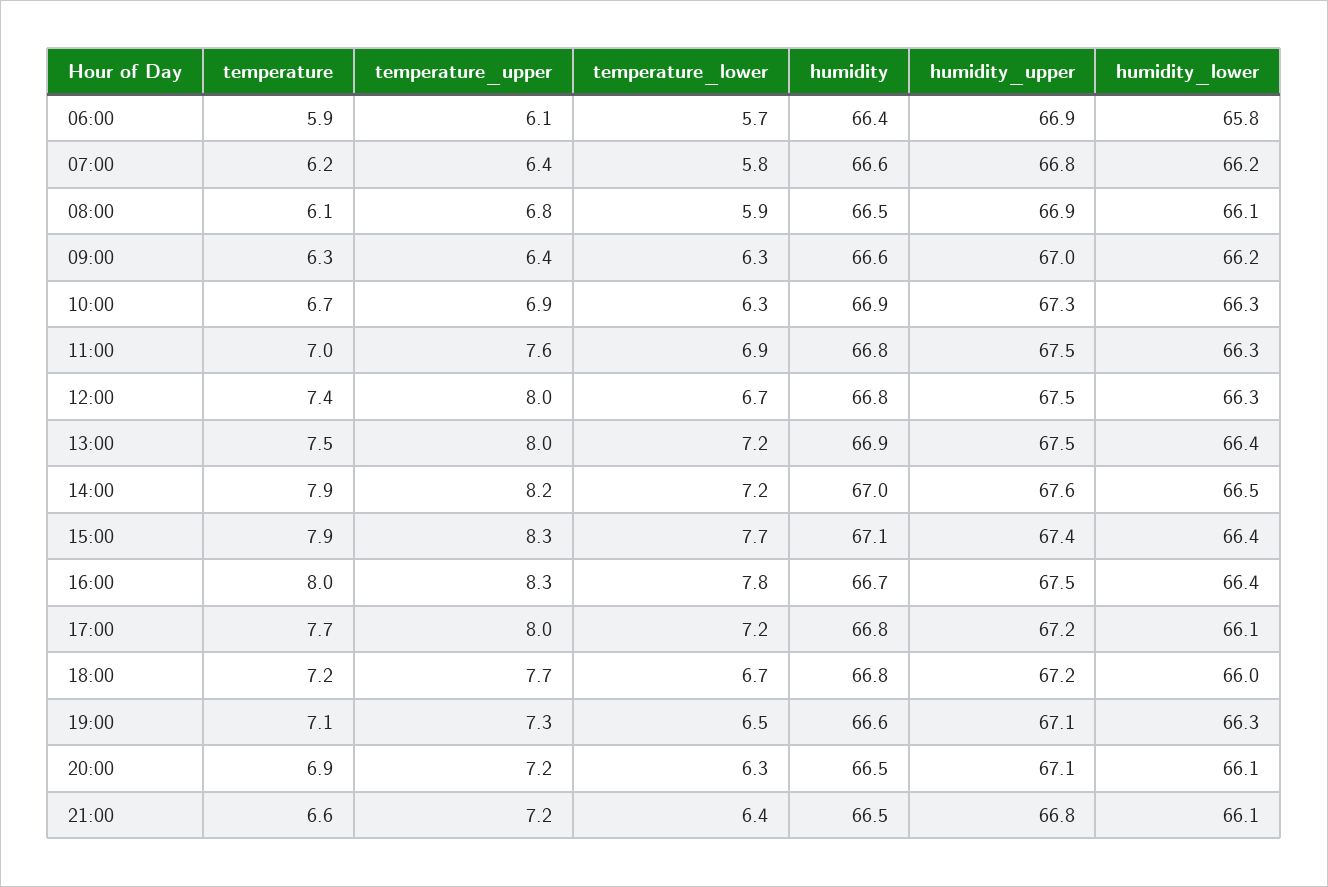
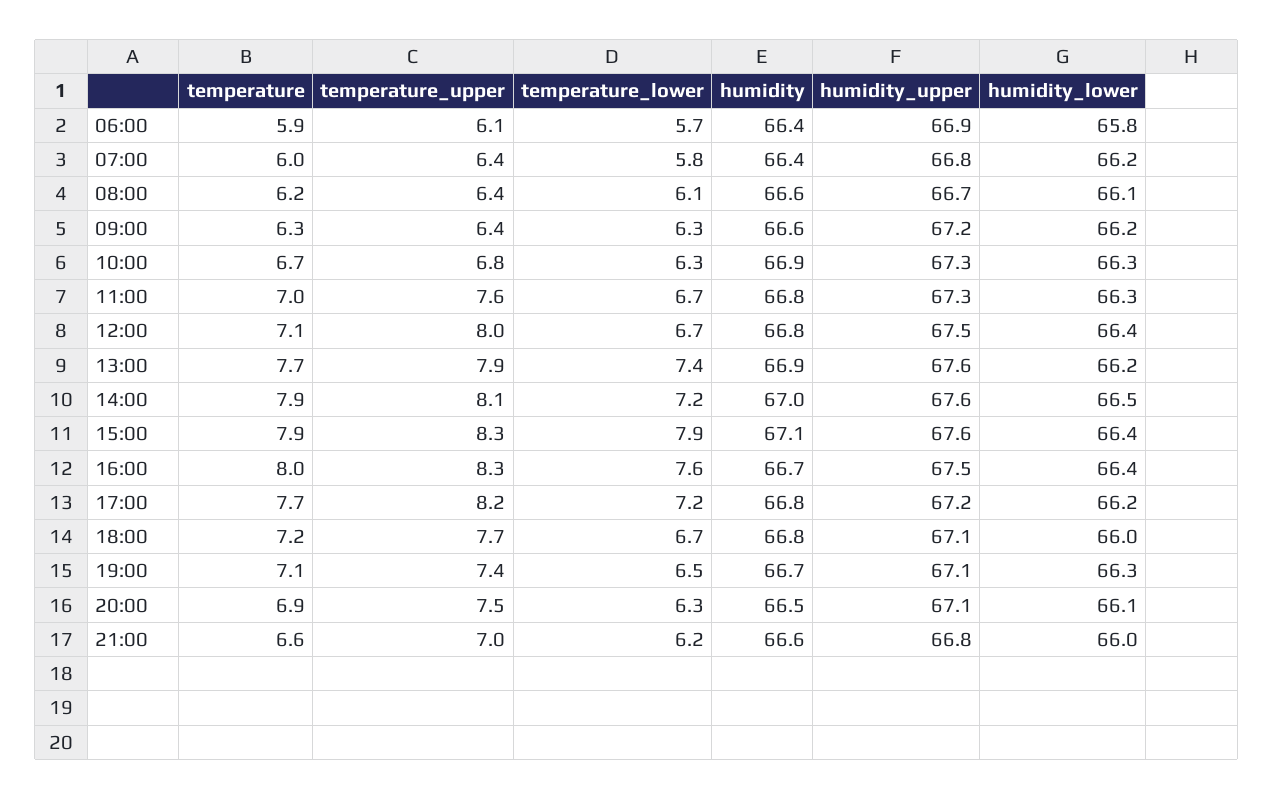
temperature, 07:00: 6.2 -> 6
humidity, 07:00: 66.6 -> 66.4
temperature, 08:00: 6.1 -> 6.2
temperature_upper, 08:00: 6.8 -> 6.4
temperature_lower, 08:00: 5.9 -> 6.1
humidity, 08:00: 66.5 -> 66.6
humidity_upper, 08:00: 66.9 -> 66.7
humidity_upper, 09:00: 67 -> 67.2
temperature_upper, 10:00: 6.9 -> 6.8
temperature_lower, 11:00: 6.9 -> 6.7
humidity_upper, 11:00: 67.5 -> 67.3
temperature, 12:00: 7.4 -> 7.1
humidity_lower, 12:00: 66.3 -> 66.4
temperature, 13:00: 7.5 -> 7.7
temperature_upper, 13:00: 8 -> 7.9
temperature_lower, 13:00: 7.2 -> 7.4
humidity_upper, 13:00: 67.5 -> 67.6
humidity_lower, 13:00: 66.4 -> 66.2
temperature_upper, 14:00: 8.2 -> 8.1
temperature_lower, 15:00: 7.7 -> 7.9
humidity_upper, 15:00: 67.4 -> 67.6
temperature_lower, 16:00: 7.8 -> 7.6
temperature_upper, 17:00: 8 -> 8.2
humidity_lower, 17:00: 66.1 -> 66.2
humidity_upper, 18:00: 67.2 -> 67.1
temperature_upper, 19:00: 7.3 -> 7.4
humidity, 19:00: 66.6 -> 66.7
temperature_upper, 20:00: 7.2 -> 7.5
temperature_upper, 21:00: 7.2 -> 7
temperature_lower, 21:00: 6.4 -> 6.2
humidity, 21:00: 66.5 -> 66.6
humidity_lower, 21:00: 66.1 -> 66

